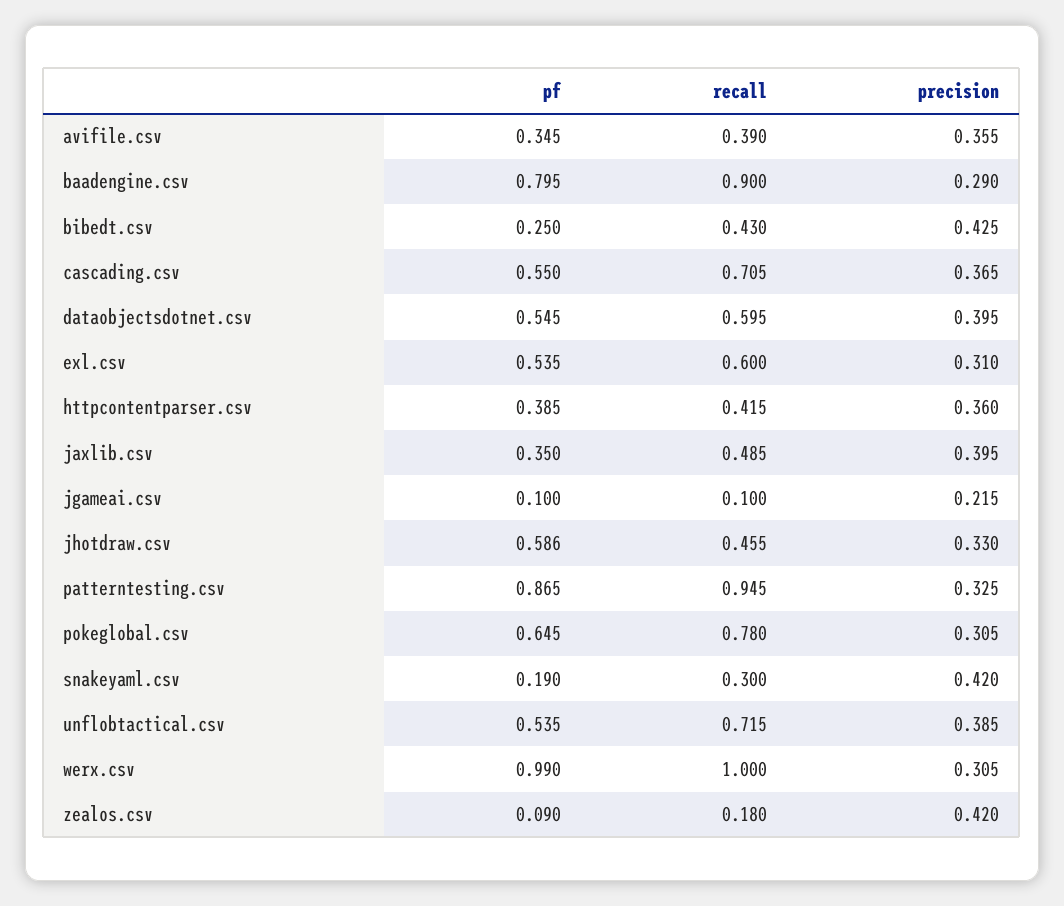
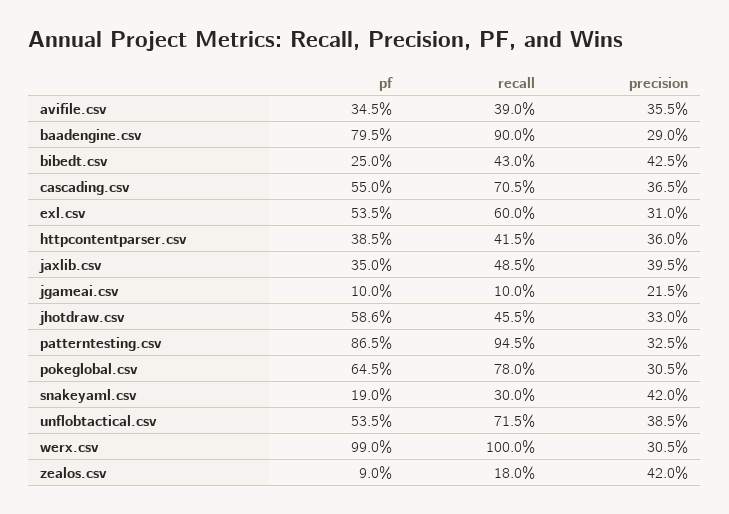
pf, dataobjectsdotnet.csv: 0.545 -> none
recall, dataobjectsdotnet.csv: 0.595 -> none
precision, dataobjectsdotnet.csv: 0.395 -> none

